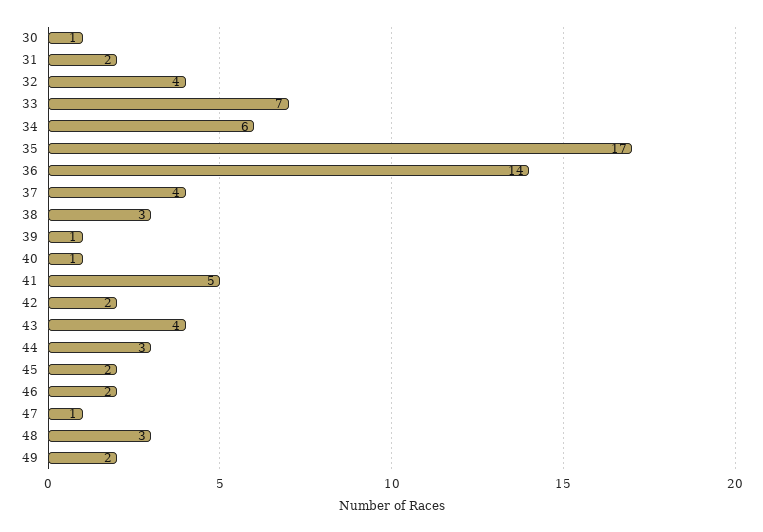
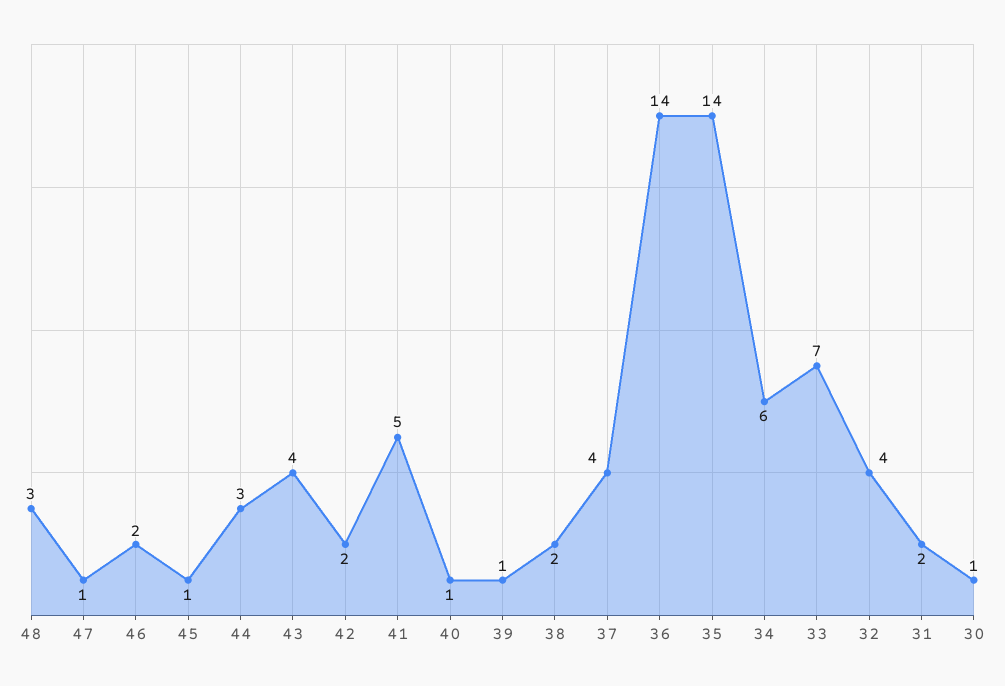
35: 17 -> 14
38: 3 -> 2
45: 2 -> 1
49: 2 -> none

